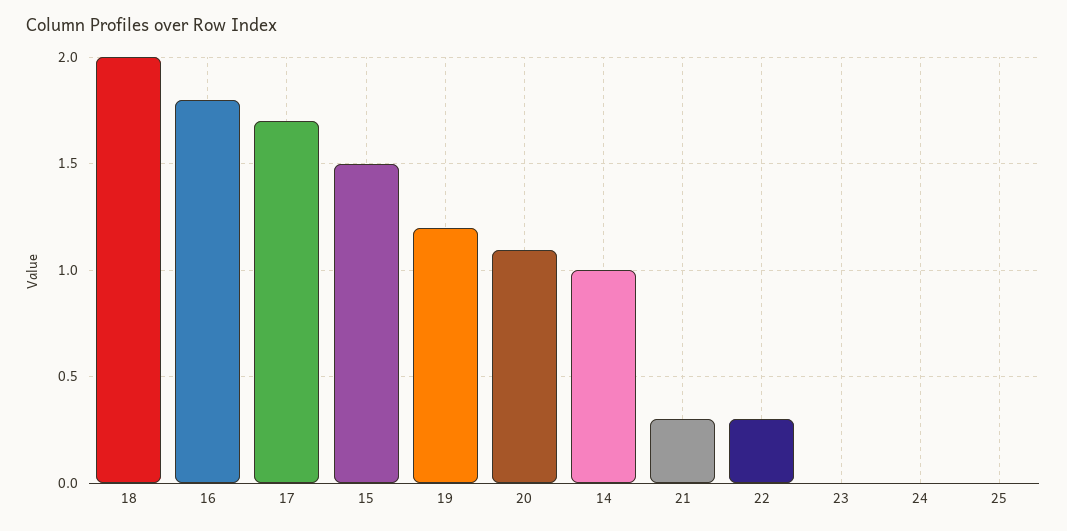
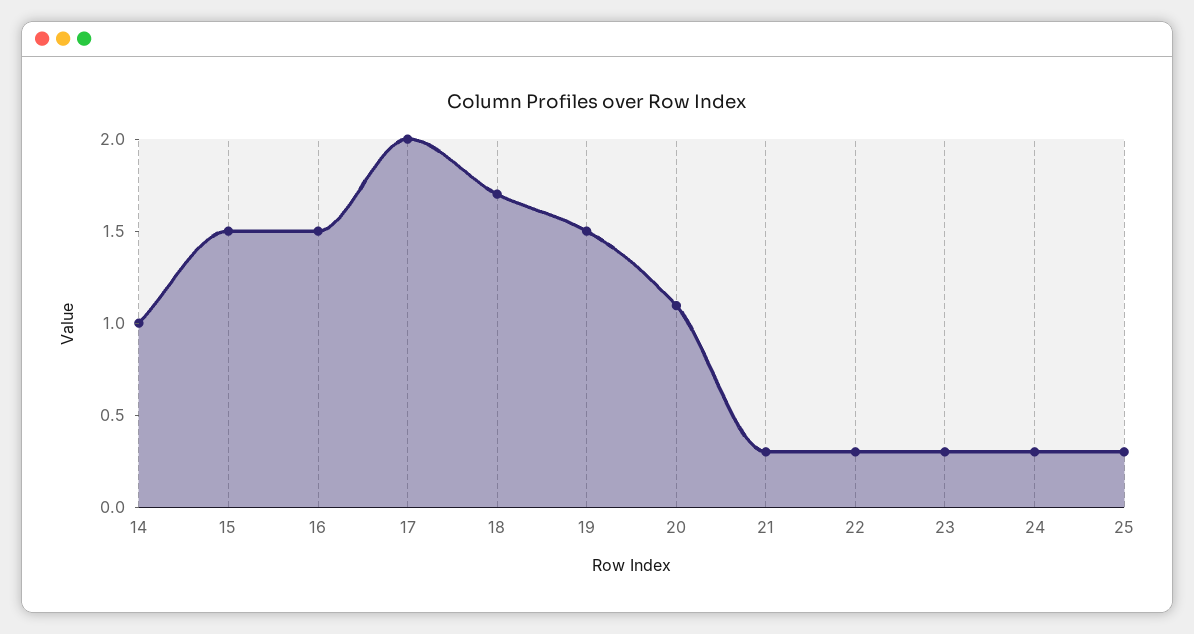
18: 2 -> 1.7
16: 1.8 -> 1.5
17: 1.7 -> 2
19: 1.2 -> 1.5
23: 0 -> 0.3
24: 0 -> 0.3
25: 0 -> 0.3

